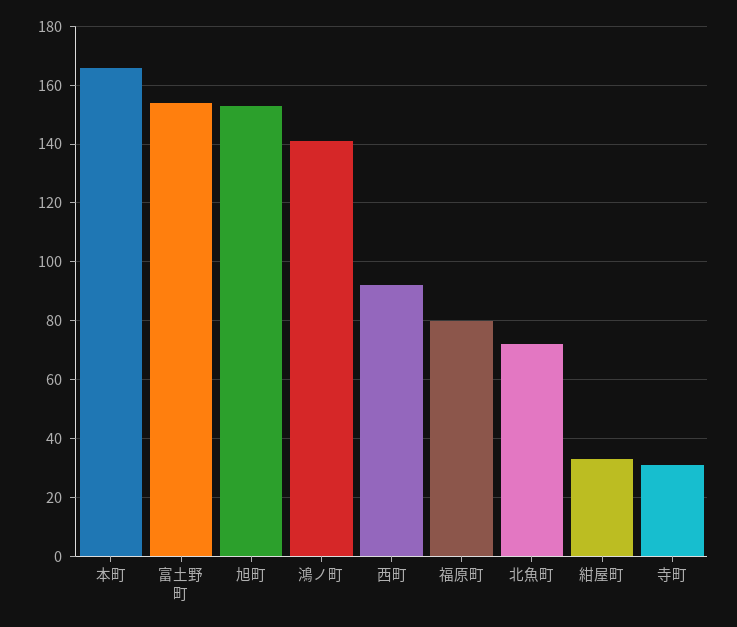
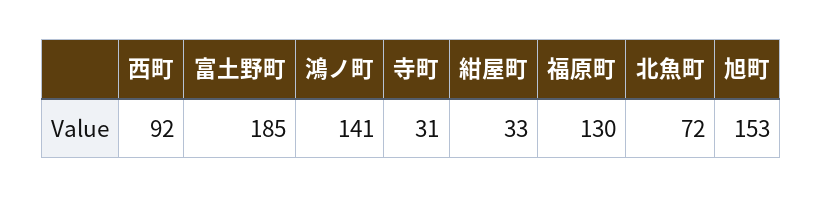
本町: 165 -> none
富土野町: 155 -> 185
福原町: 80 -> 130

